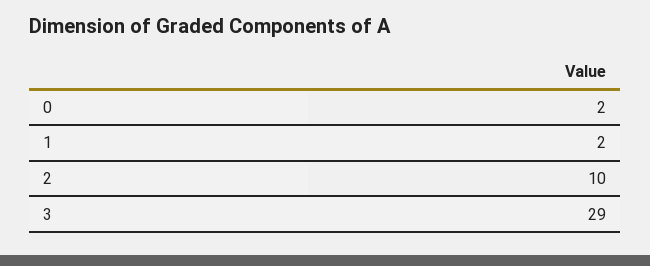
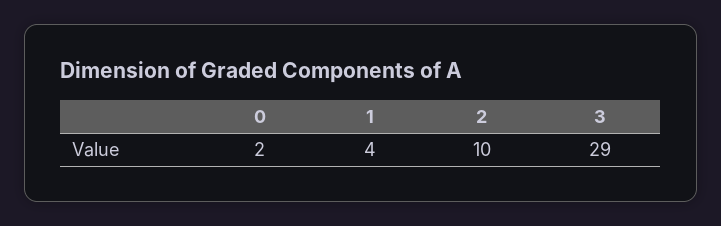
1: 2 -> 4

